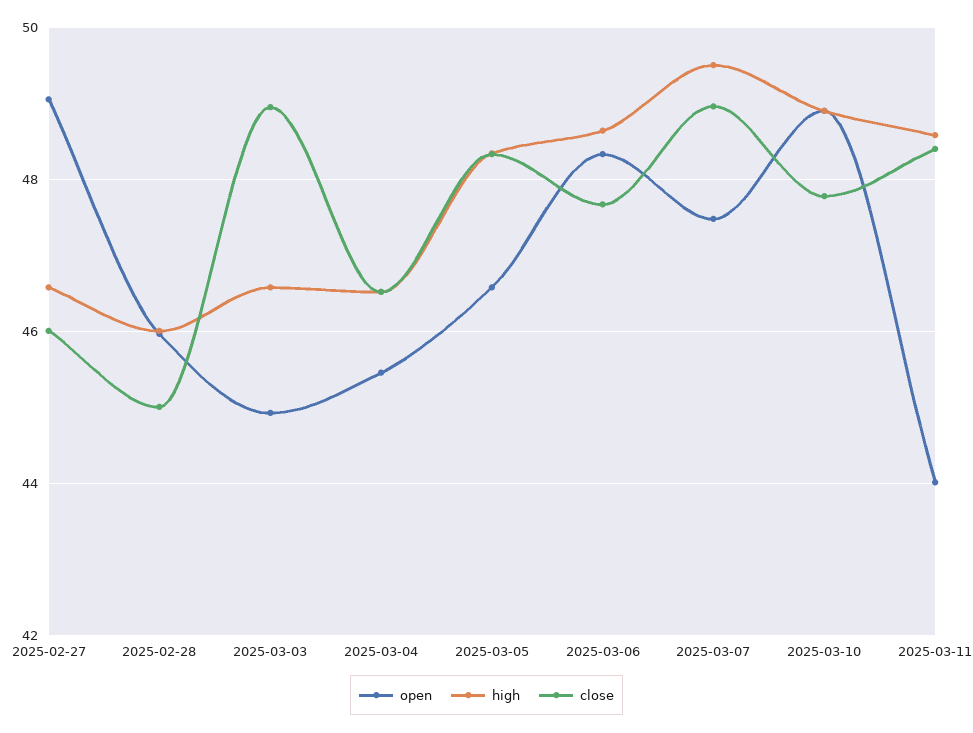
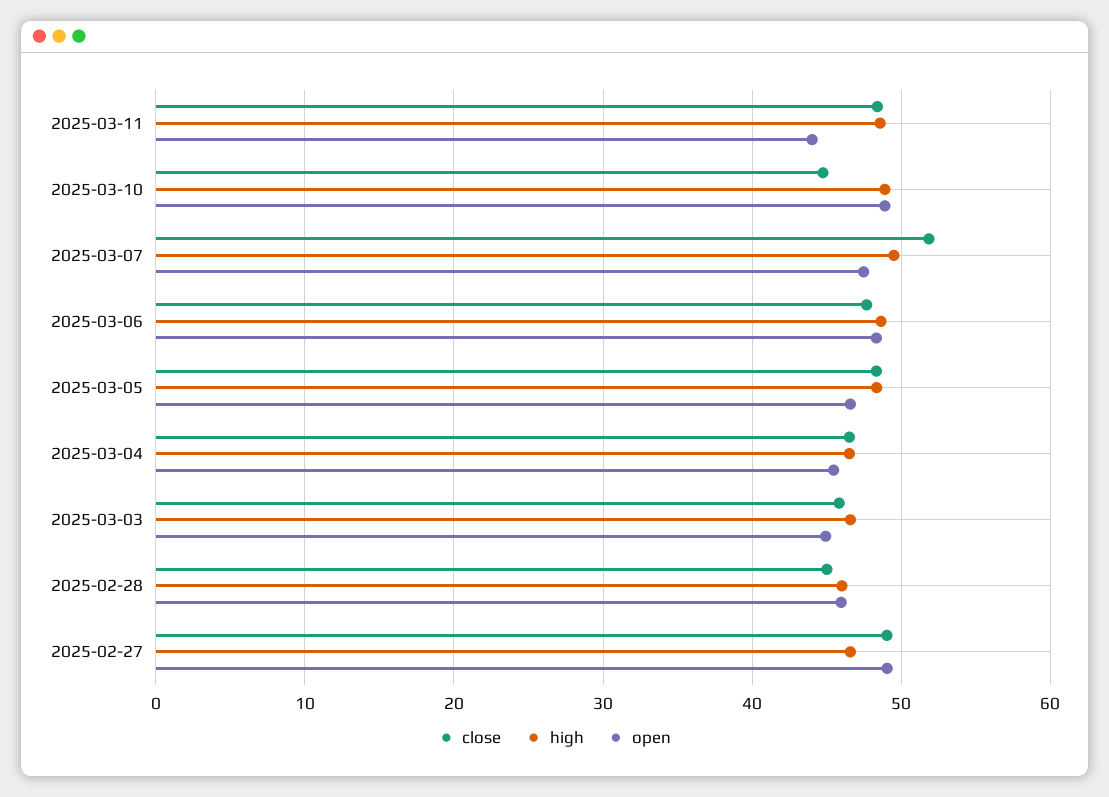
close, 2025-02-27: 46 -> 49
close, 2025-03-03: 49 -> 46
close, 2025-03-07: 49 -> 52
close, 2025-03-10: 47.8 -> 45

